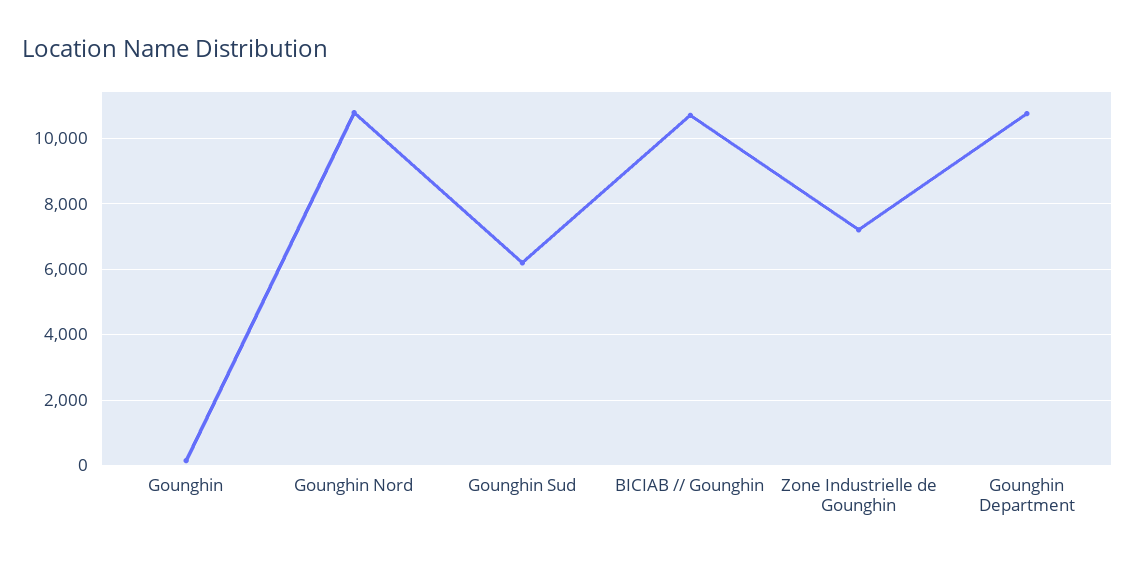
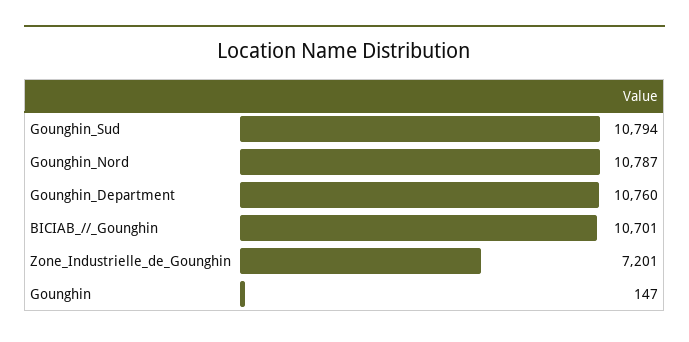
Gounghin Sud: 6200 -> 10794

